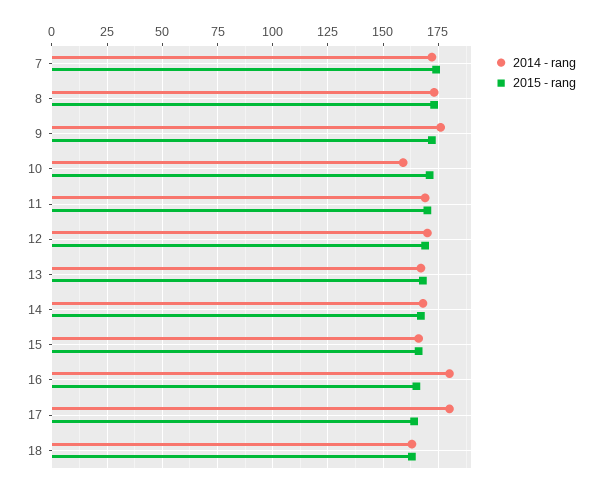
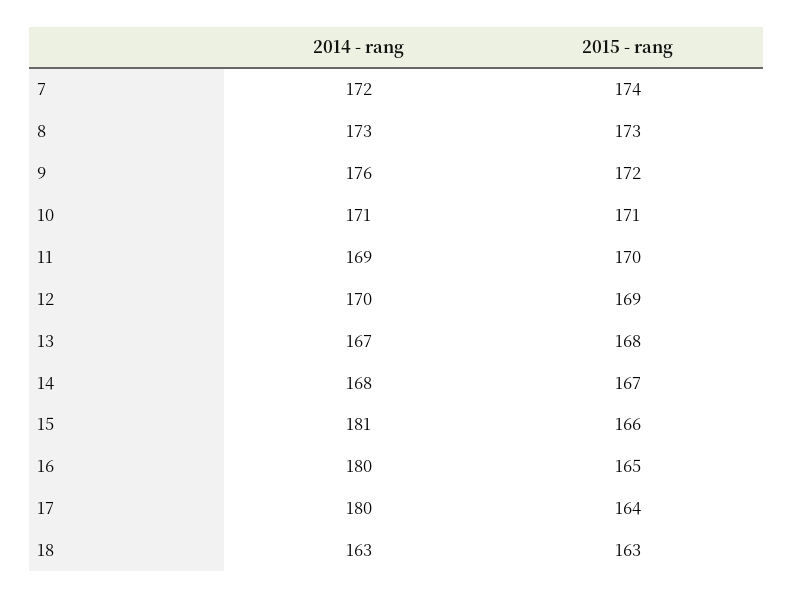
2014 - rang, 10: 160 -> 171
2014 - rang, 15: 165 -> 181

